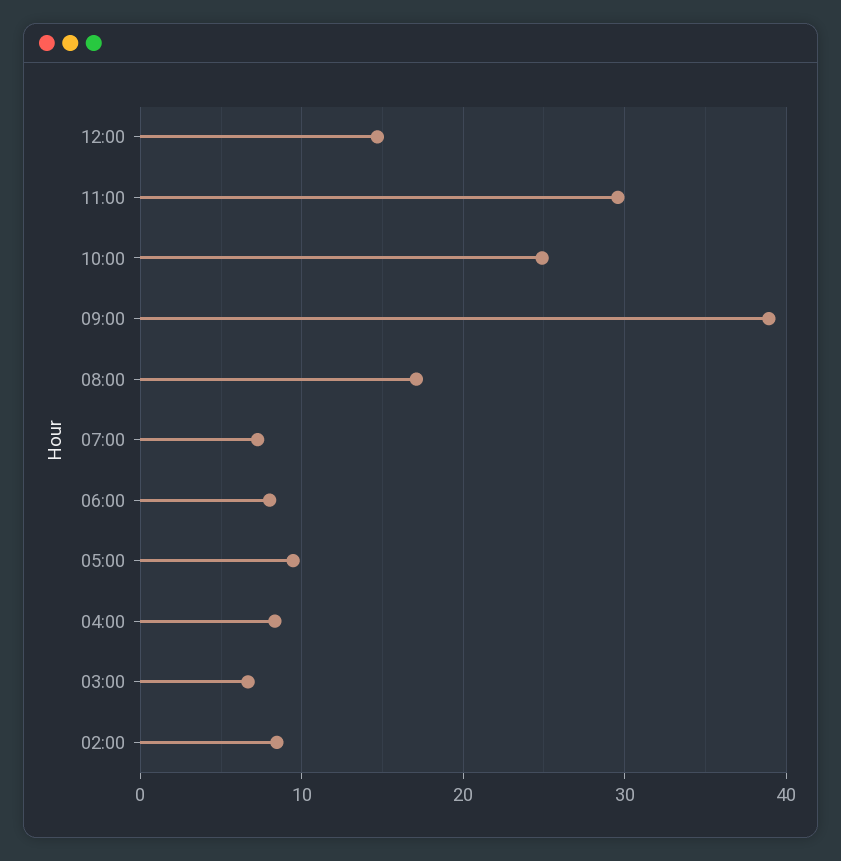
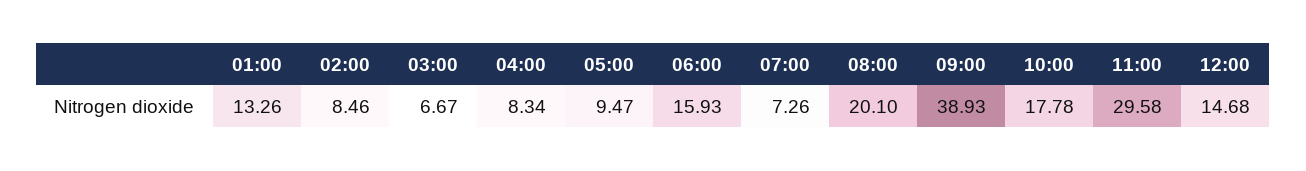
10:00: 25 -> 17.78
08:00: 17 -> 20.1
06:00: 8 -> 15.93
01:00: none -> 13.26

